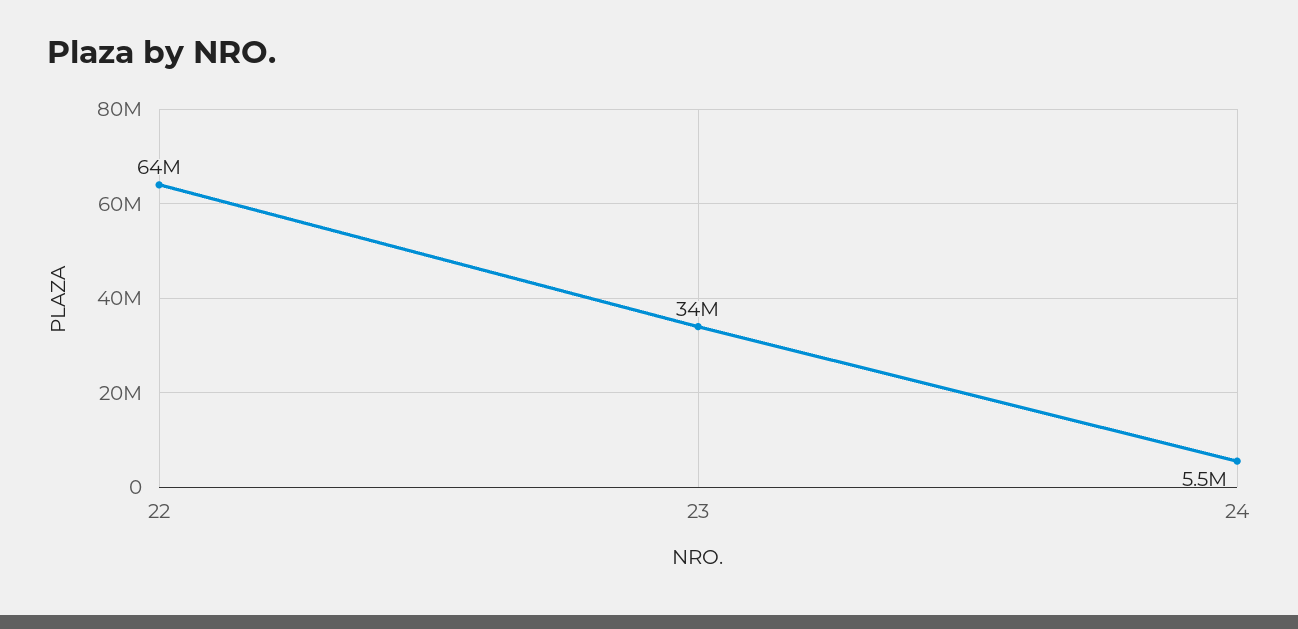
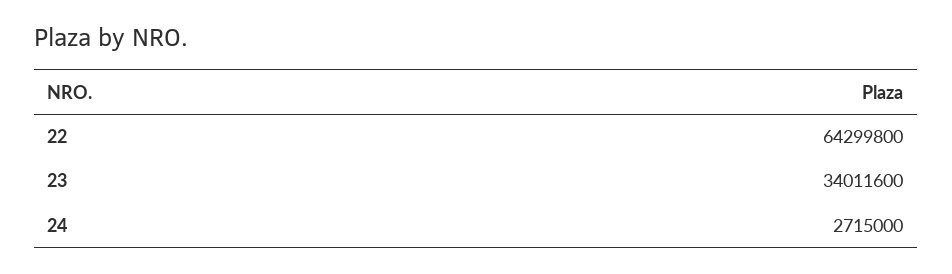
24: 5500000 -> 2715000

